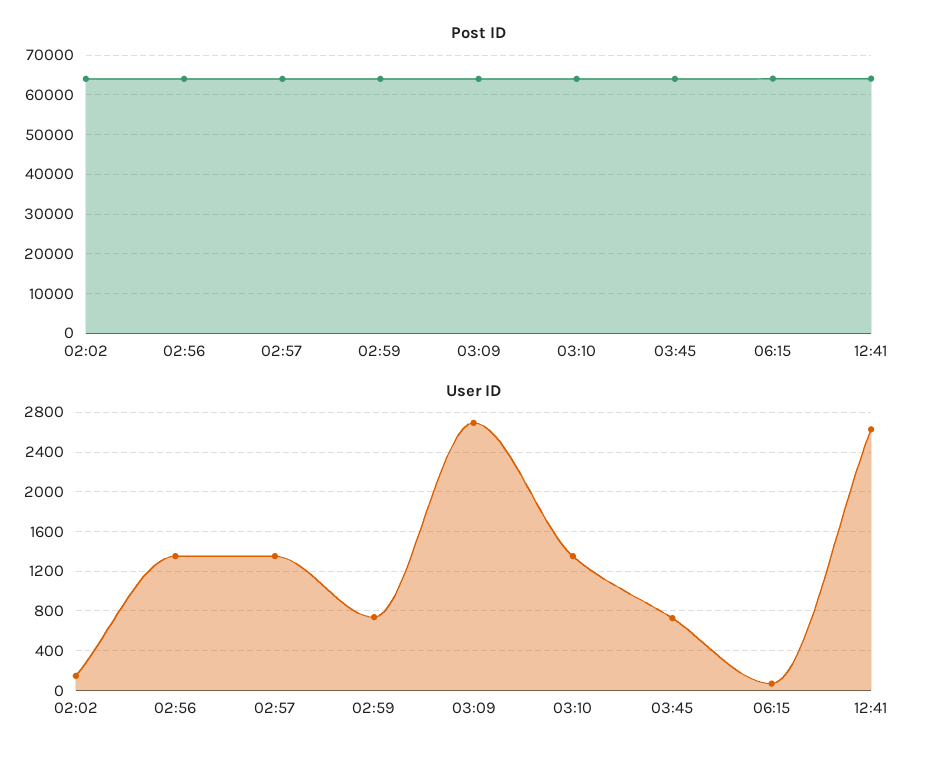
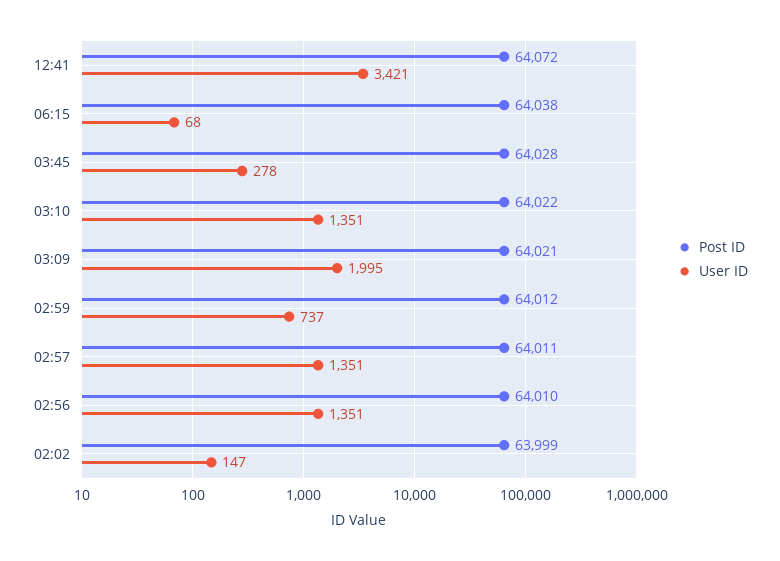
User ID, 03:09: 2700 -> 1995
User ID, 03:45: 700 -> 278
User ID, 12:41: 2600 -> 3421

